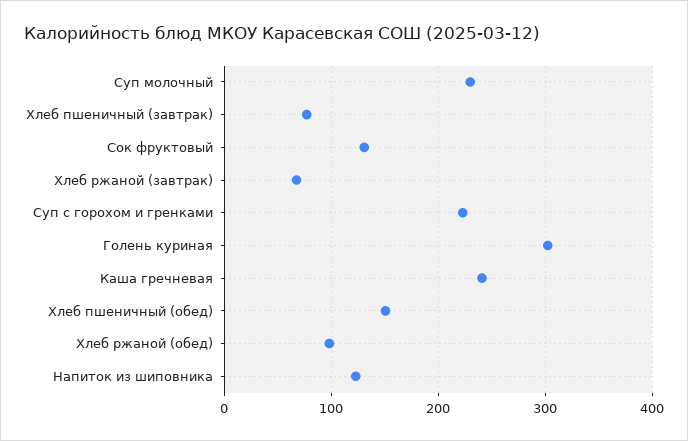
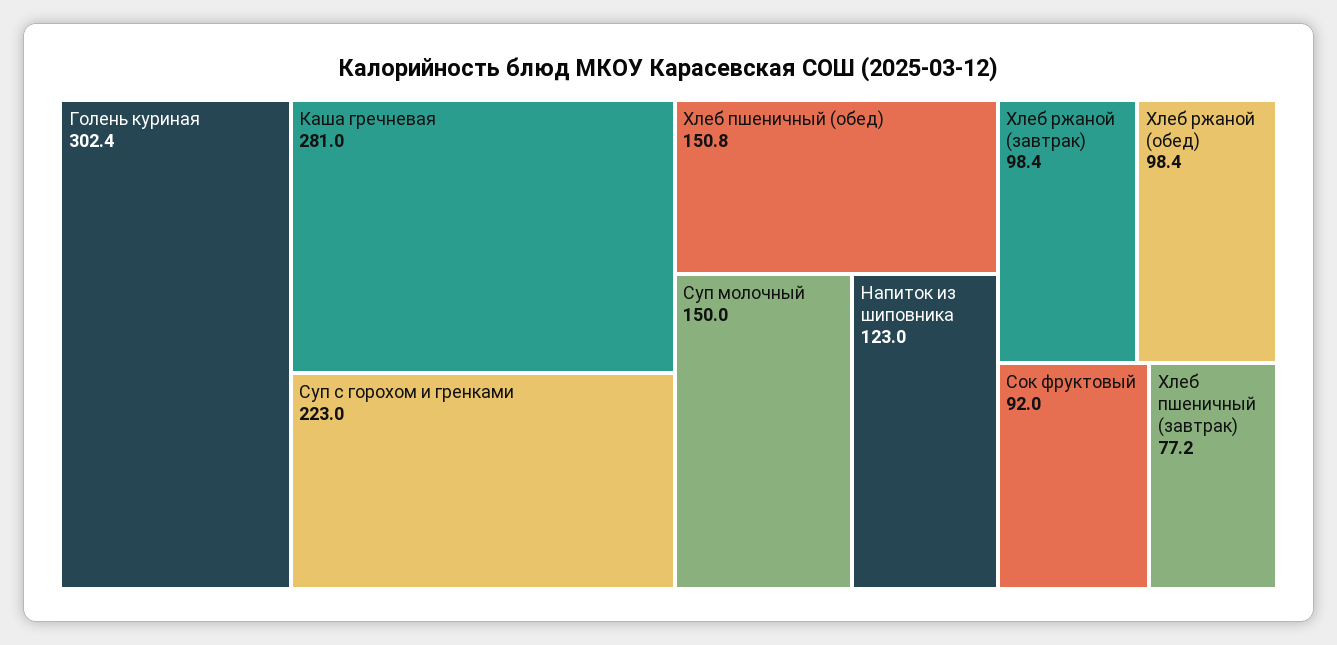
Суп молочный: 230 -> 150
Сок фруктовый: 130 -> 92
Хлеб ржаной (завтрак): 70 -> 98.4
Каша гречневая: 240 -> 281

